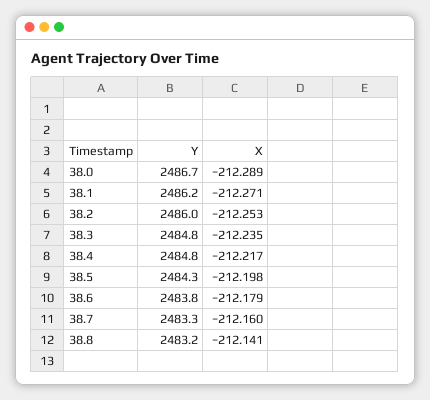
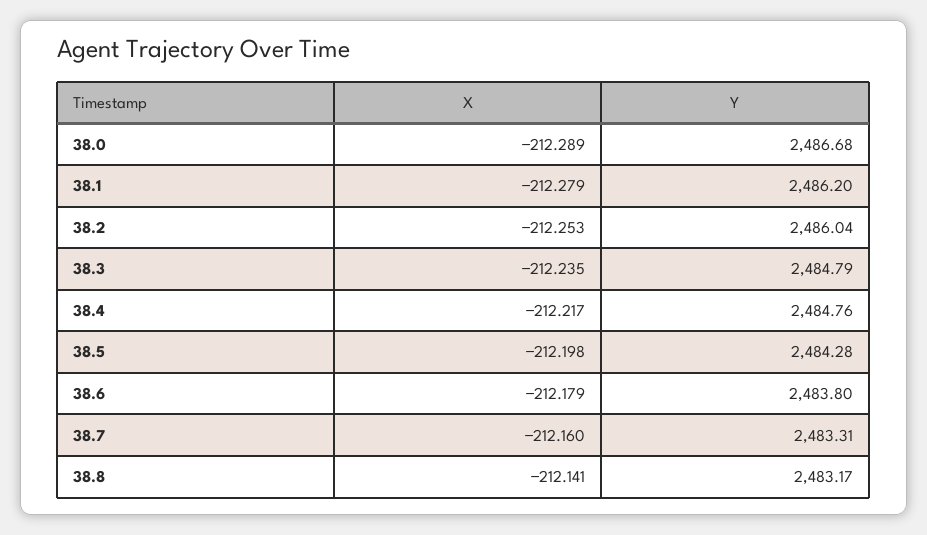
X, 38.1: -212.271 -> -212.279

